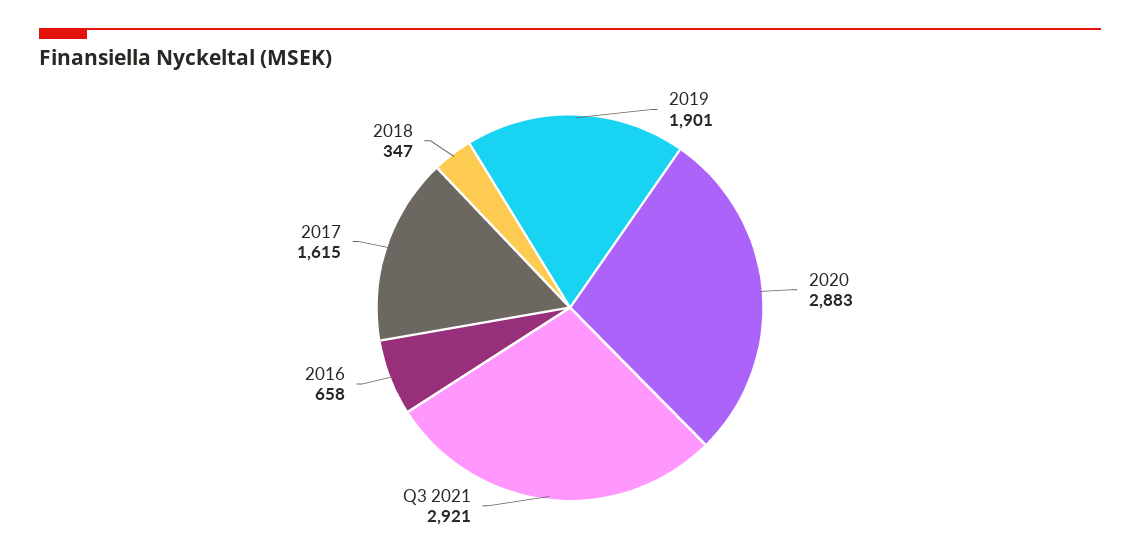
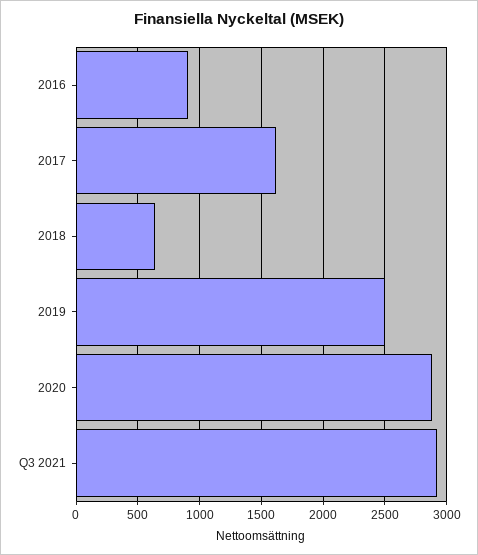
2019: 1901 -> 2500
2016: 658 -> 900
2018: 347 -> 650

